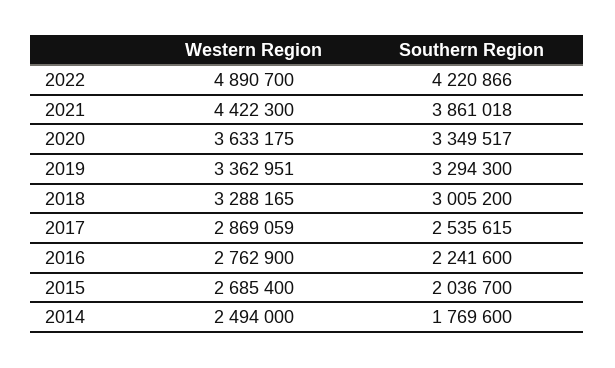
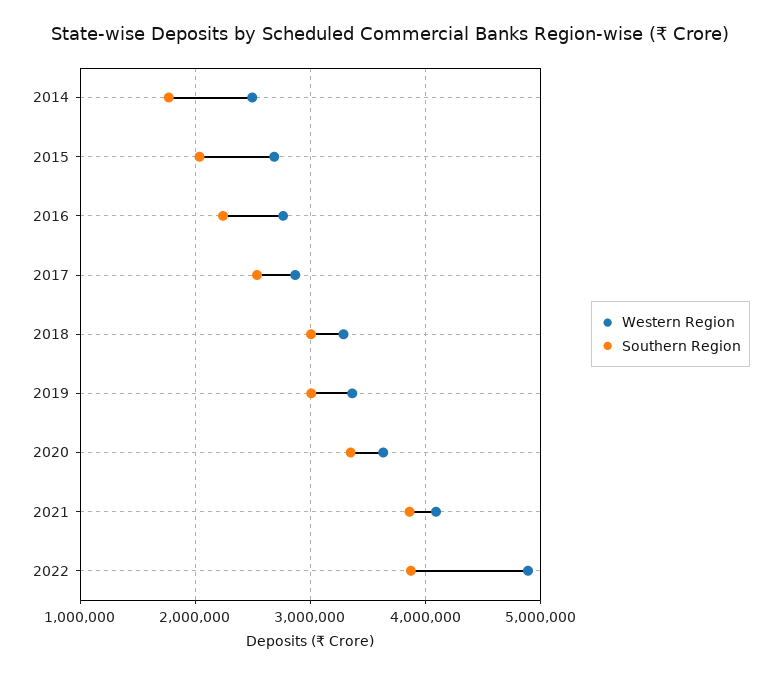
Southern Region, 2022: 4220866 -> 3900000
Western Region, 2021: 4422300 -> 4100000
Southern Region, 2019: 3294300 -> 3000000

